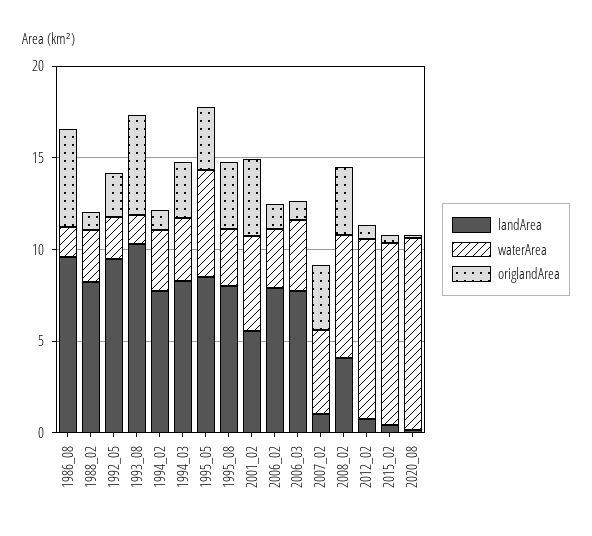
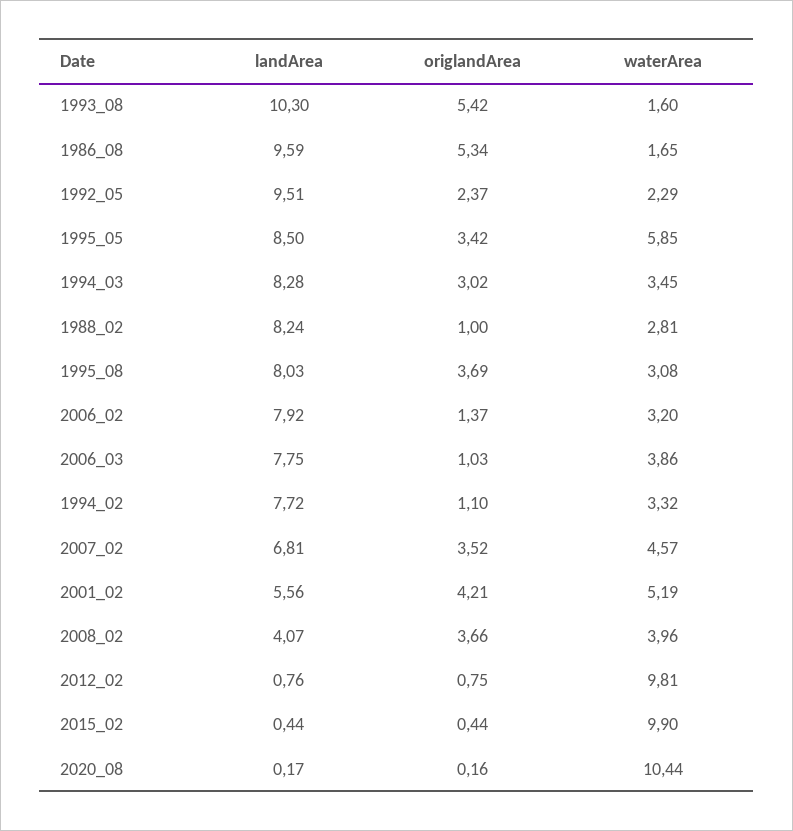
landArea, 2007_02: 1 -> 6.81
waterArea, 2008_02: 7 -> 3.96

